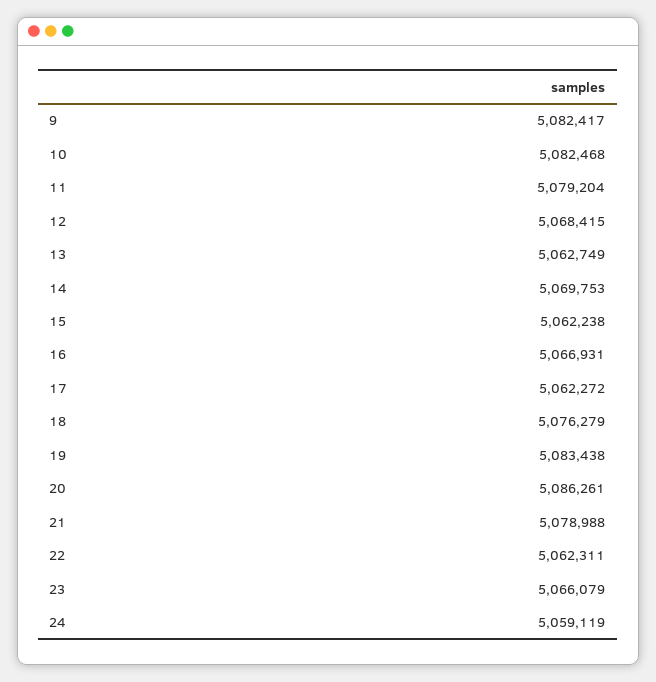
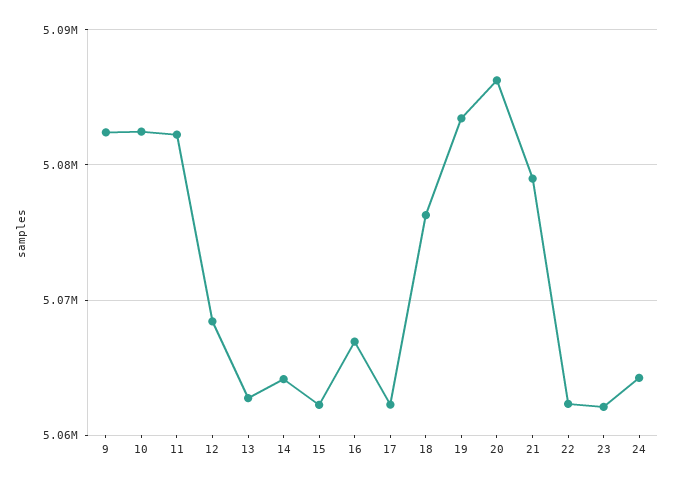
11: 5079204 -> 5082000
14: 5069753 -> 5064000
23: 5066079 -> 5062000
24: 5059119 -> 5064000

